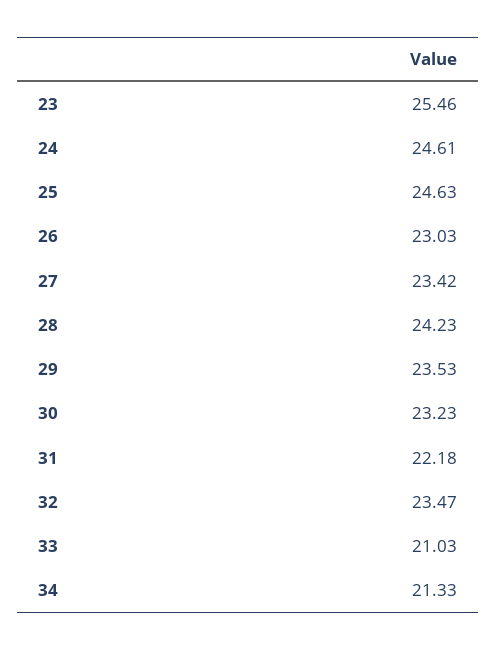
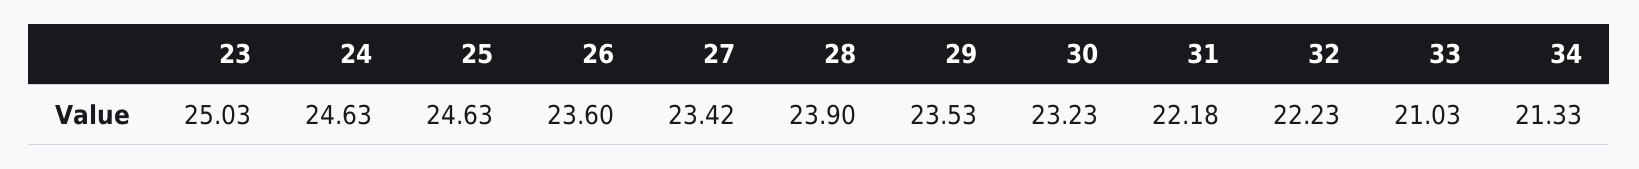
23: 25.46 -> 25.03
24: 24.61 -> 24.63
26: 23.03 -> 23.6
28: 24.23 -> 23.9
32: 23.47 -> 22.23

